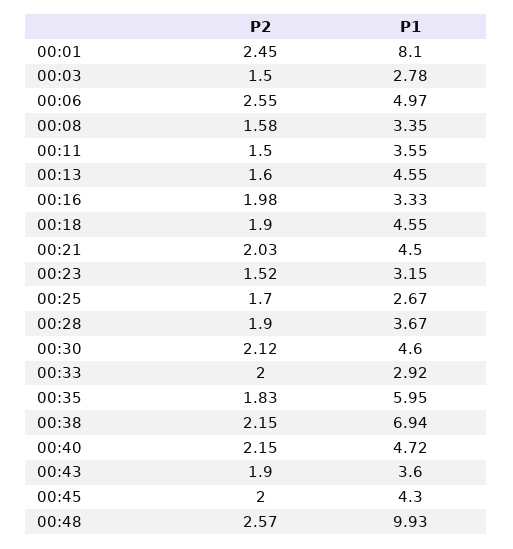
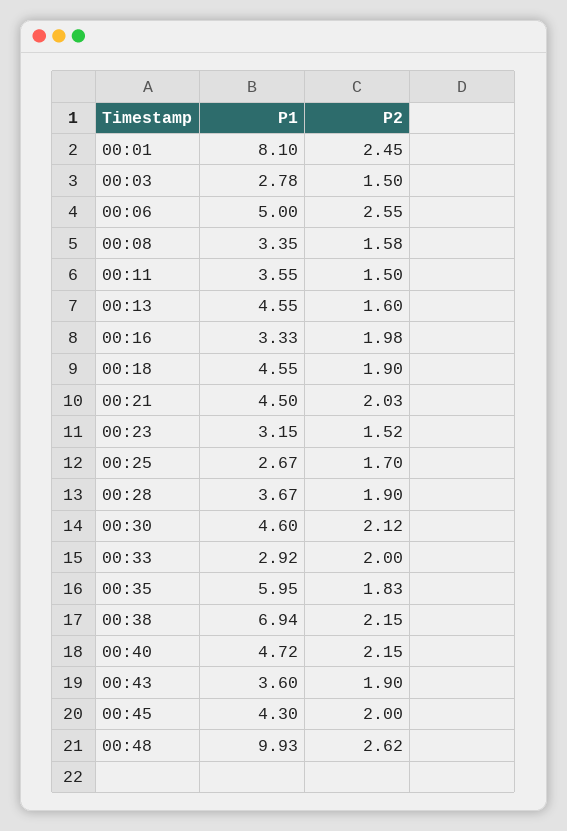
P1, 00:06: 4.97 -> 5
P2, 00:48: 2.57 -> 2.62

